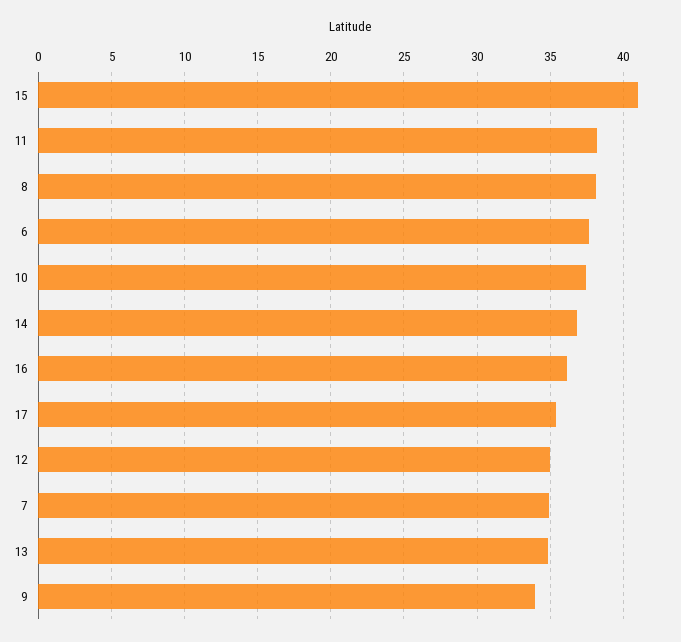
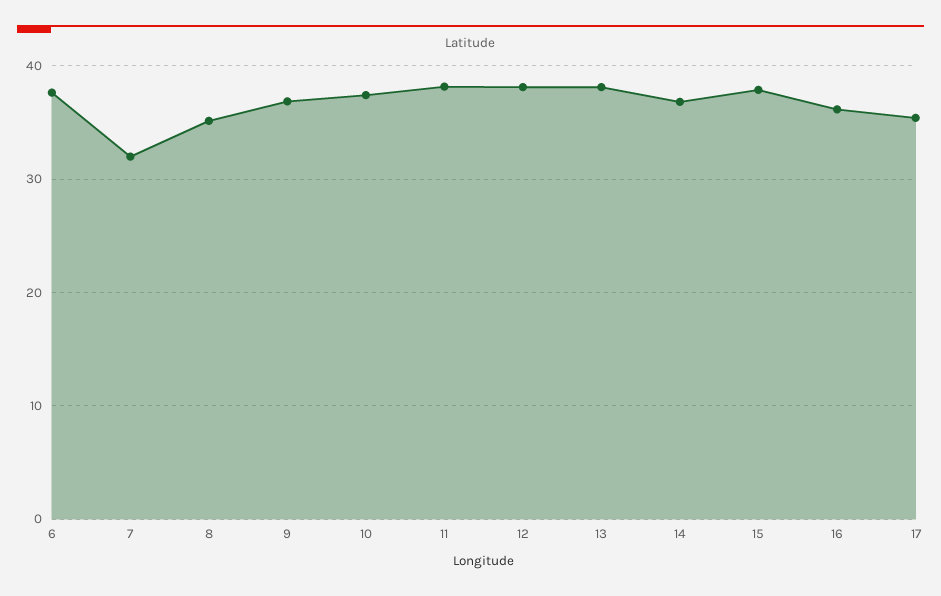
15: 41 -> 38
8: 38 -> 35
12: 35 -> 38
7: 35 -> 32
13: 35 -> 38
9: 34 -> 37

